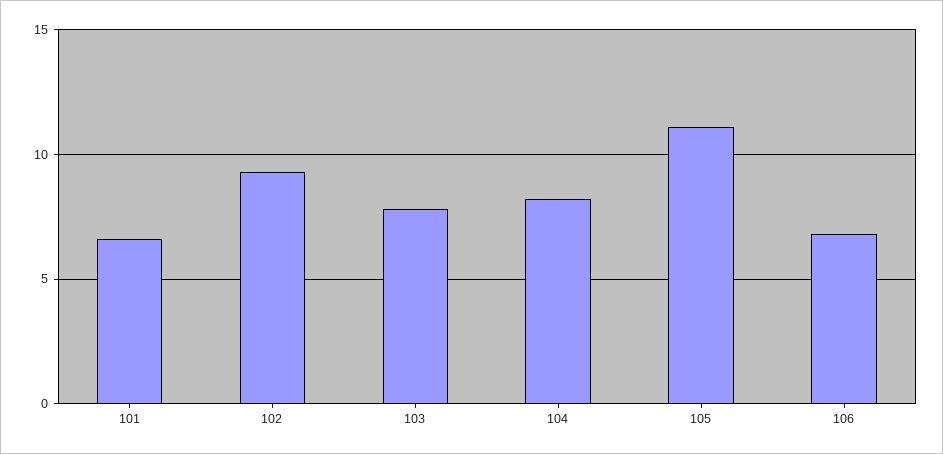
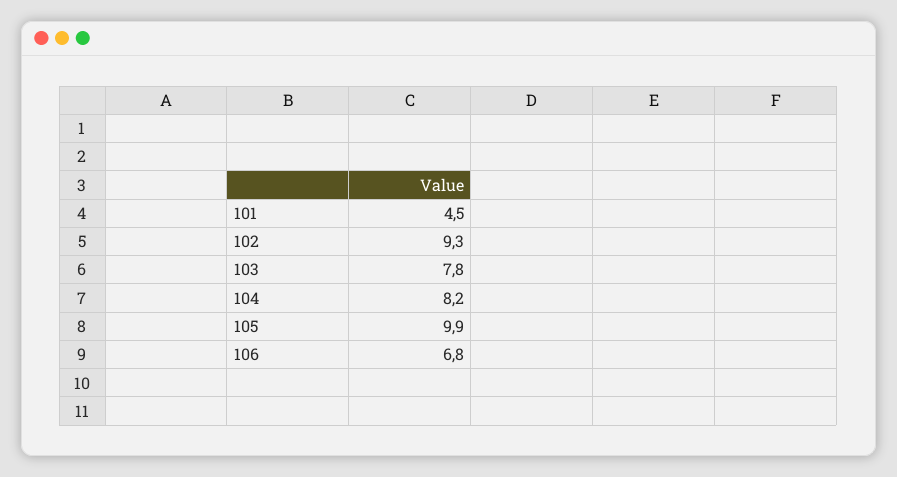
101: 6.5 -> 4.5
105: 11 -> 9.9

